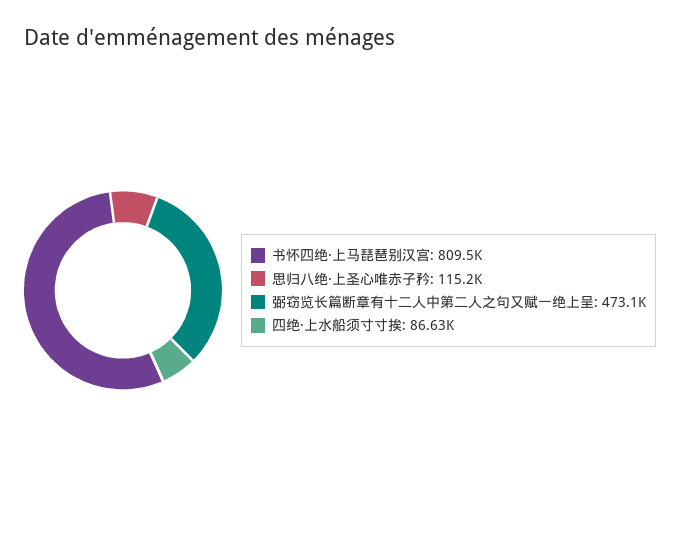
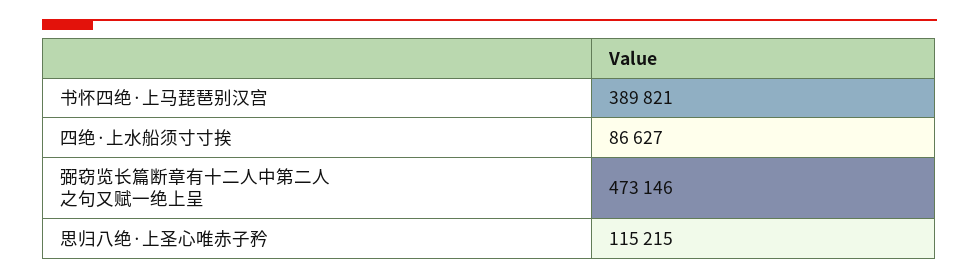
书怀四绝·上马琵琶别汉宫: 809500 -> 389821

